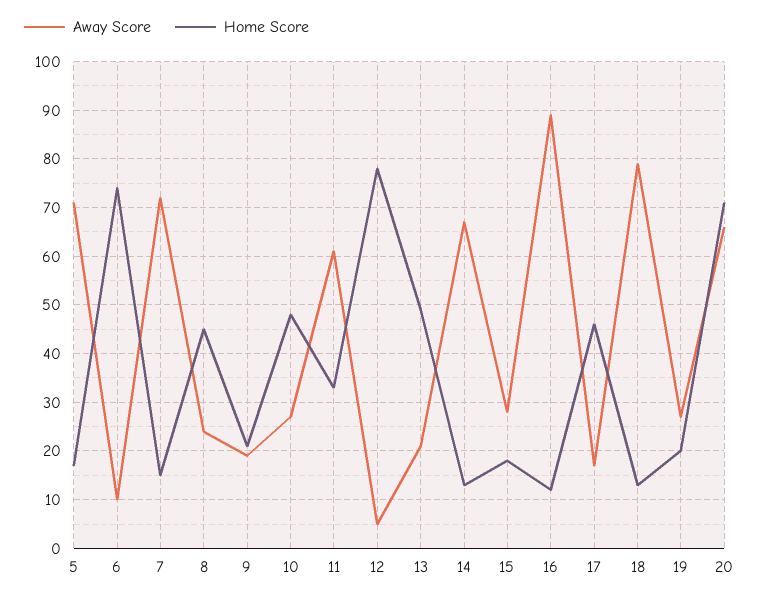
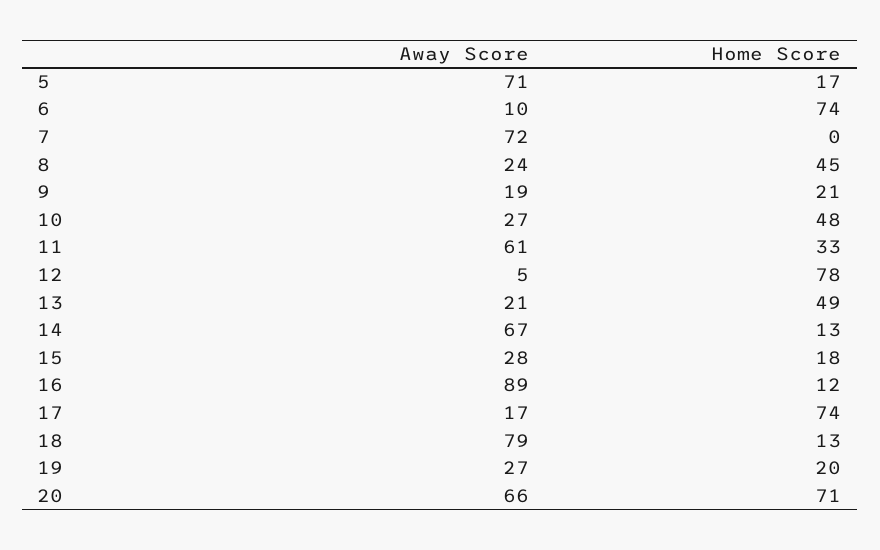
Home Score, 7: 15 -> 0
Home Score, 17: 45 -> 74

